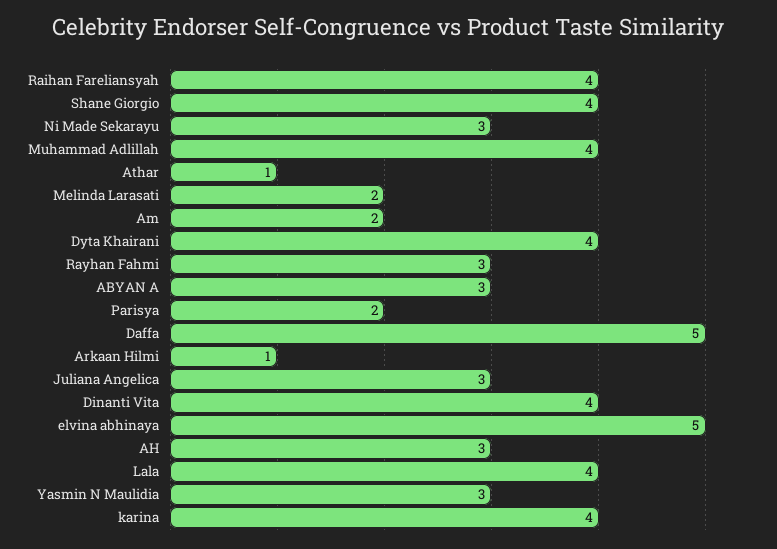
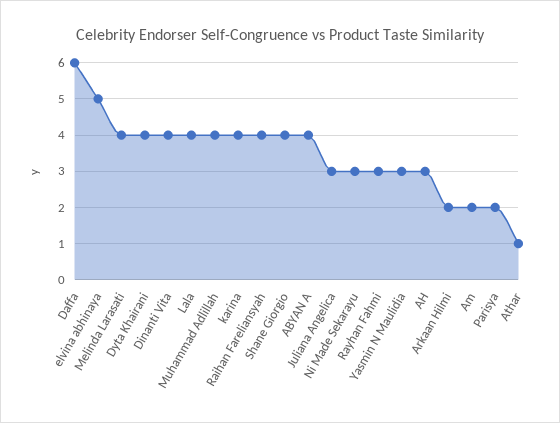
Melinda Larasati: 2 -> 4
ABYAN A: 3 -> 4
Daffa: 5 -> 6
Arkaan Hilmi: 1 -> 2

